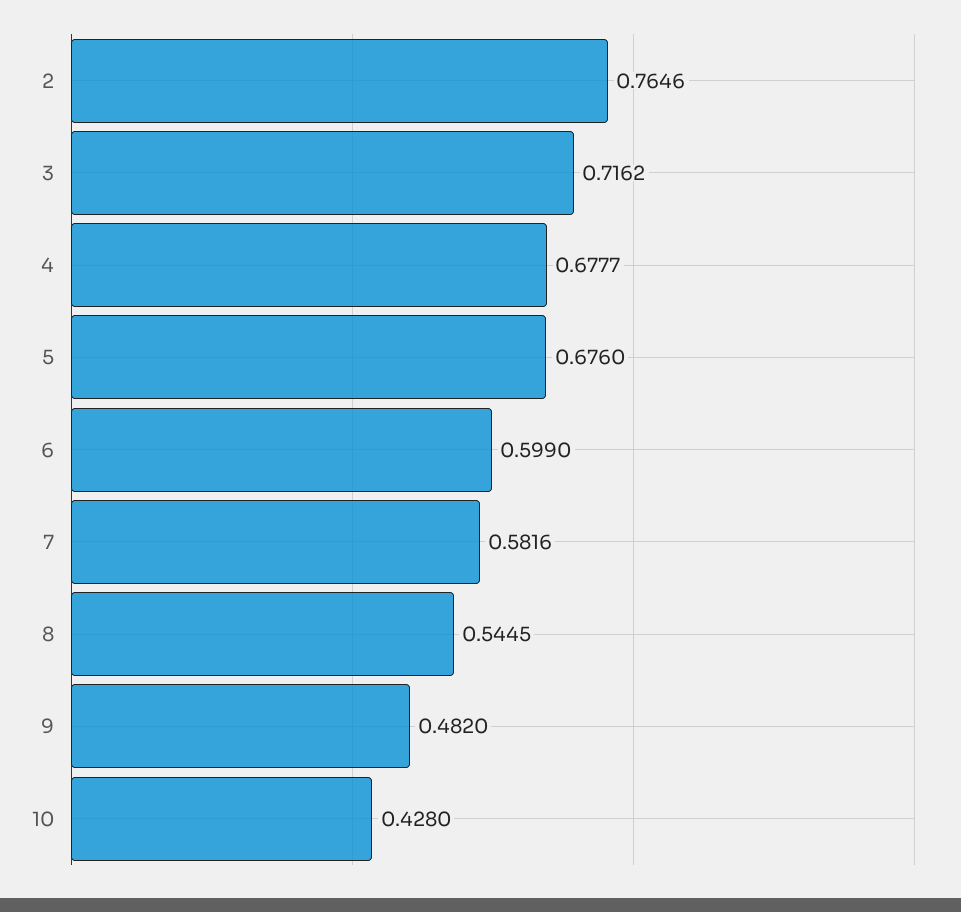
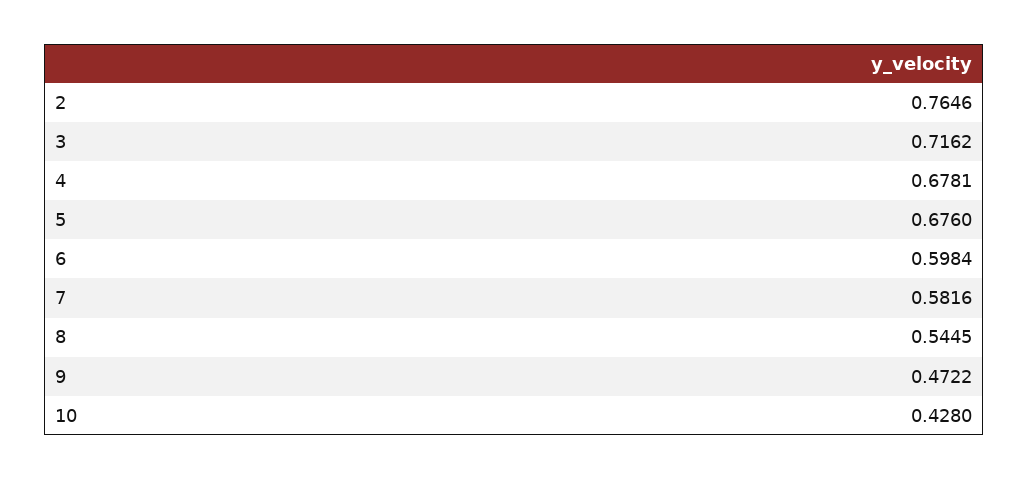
4: 0.6777 -> 0.6781
6: 0.599 -> 0.5984
9: 0.482 -> 0.4722

